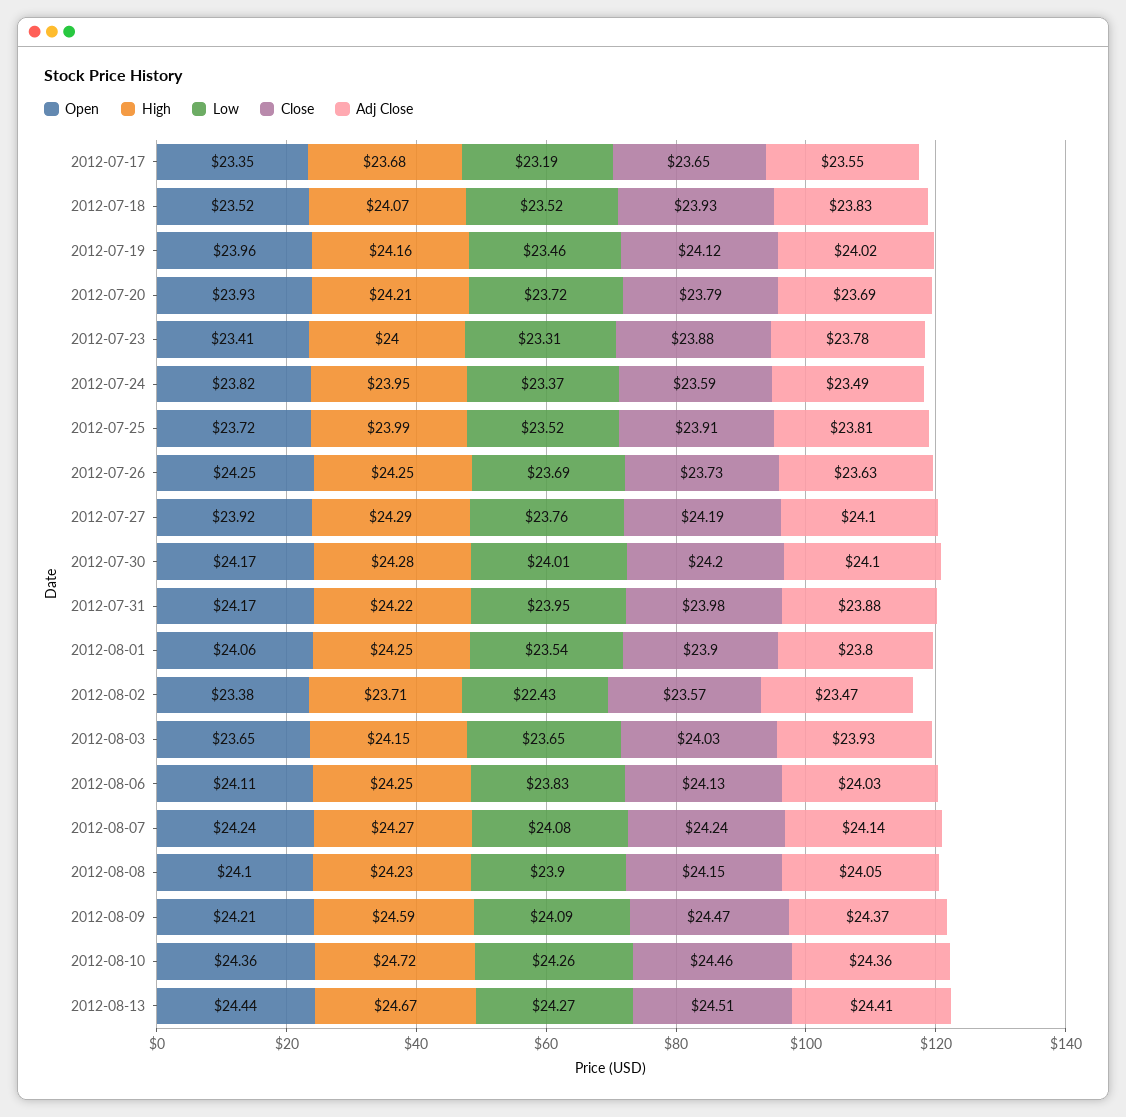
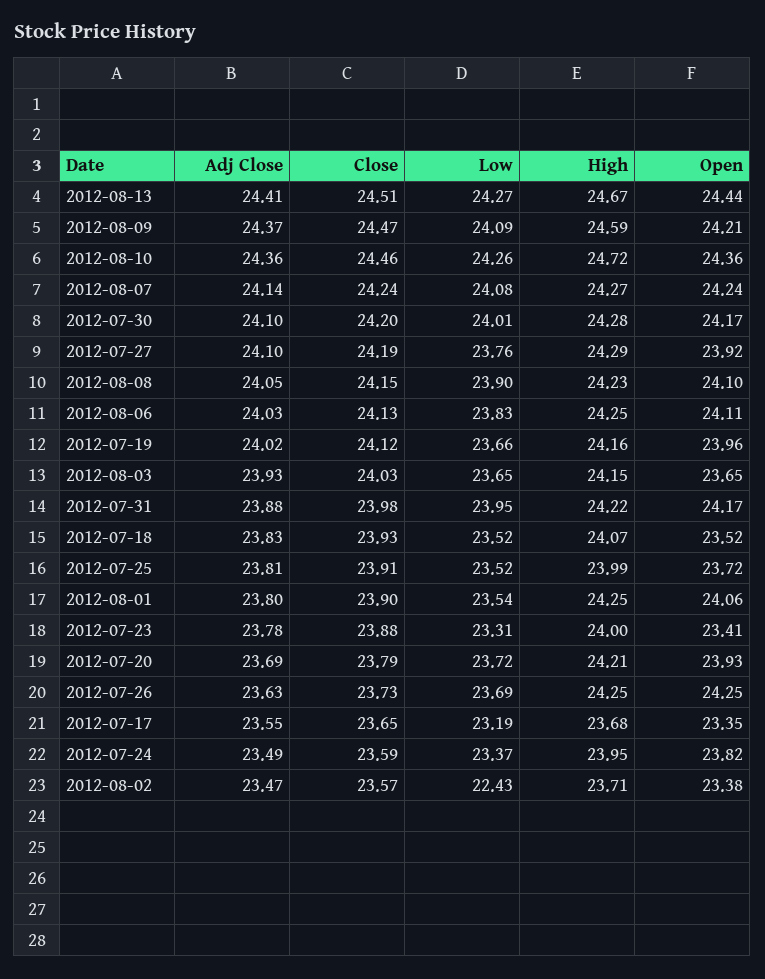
Low, 2012-07-19: 23.46 -> 23.66

